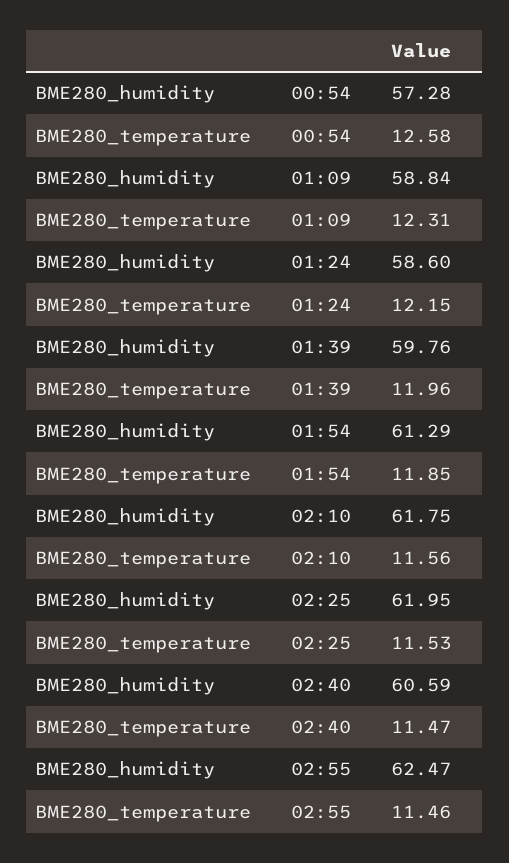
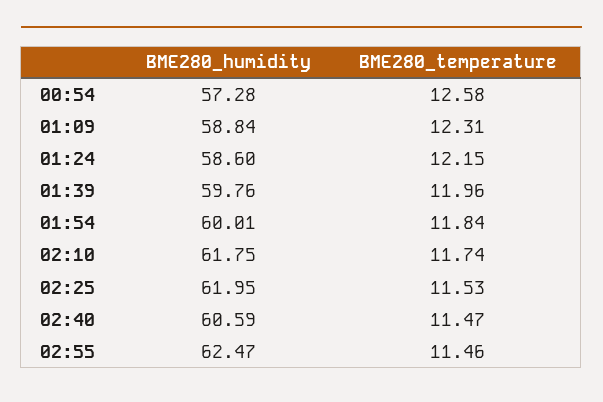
BME280_humidity, 01:54: 61.29 -> 60.01
BME280_temperature, 01:54: 11.85 -> 11.84
BME280_temperature, 02:10: 11.56 -> 11.74

